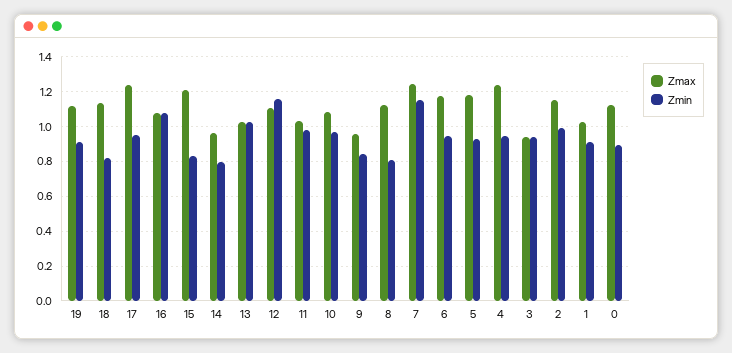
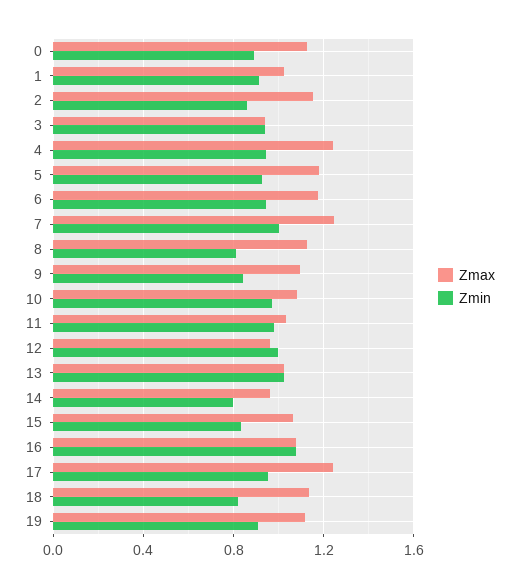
Zmax, 15: 1.2 -> 1.05
Zmax, 12: 1.1 -> 0.95
Zmin, 12: 1.15 -> 1
Zmax, 9: 0.95 -> 1.1
Zmin, 7: 1.15 -> 1
Zmin, 2: 1 -> 0.85

